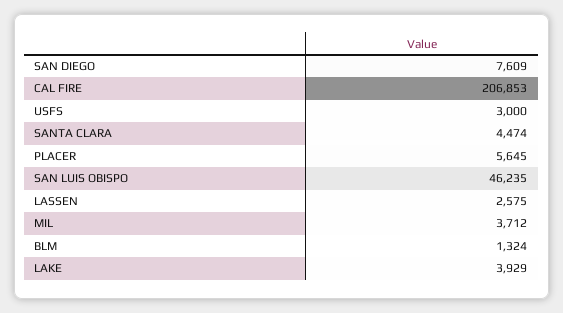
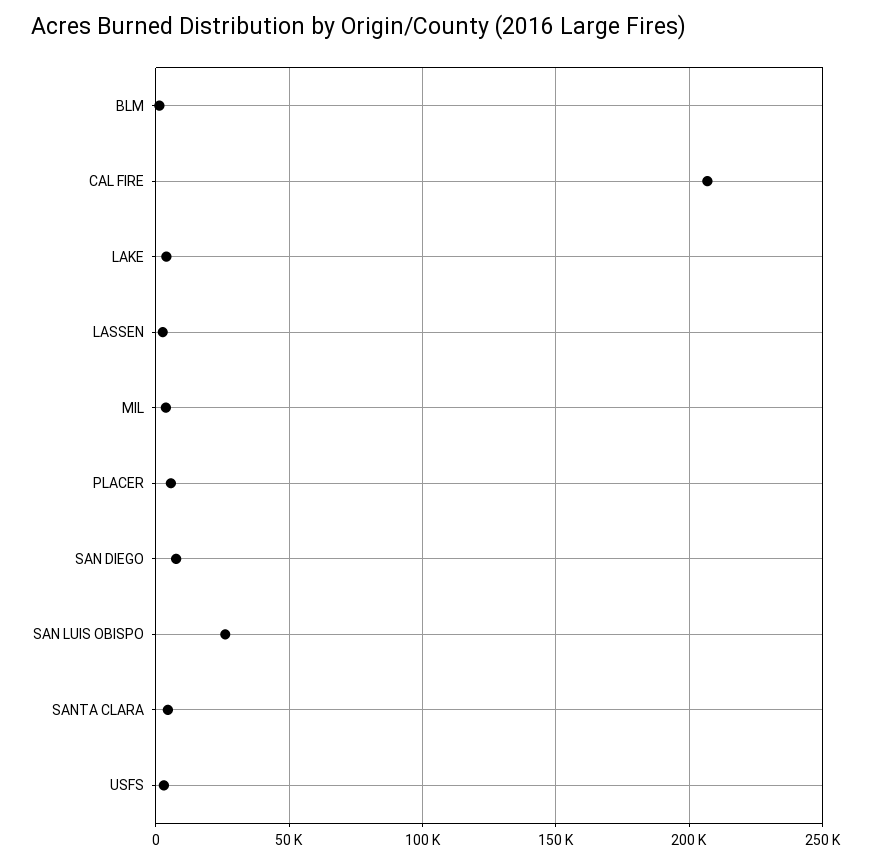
SAN LUIS OBISPO: 46235 -> 25000

